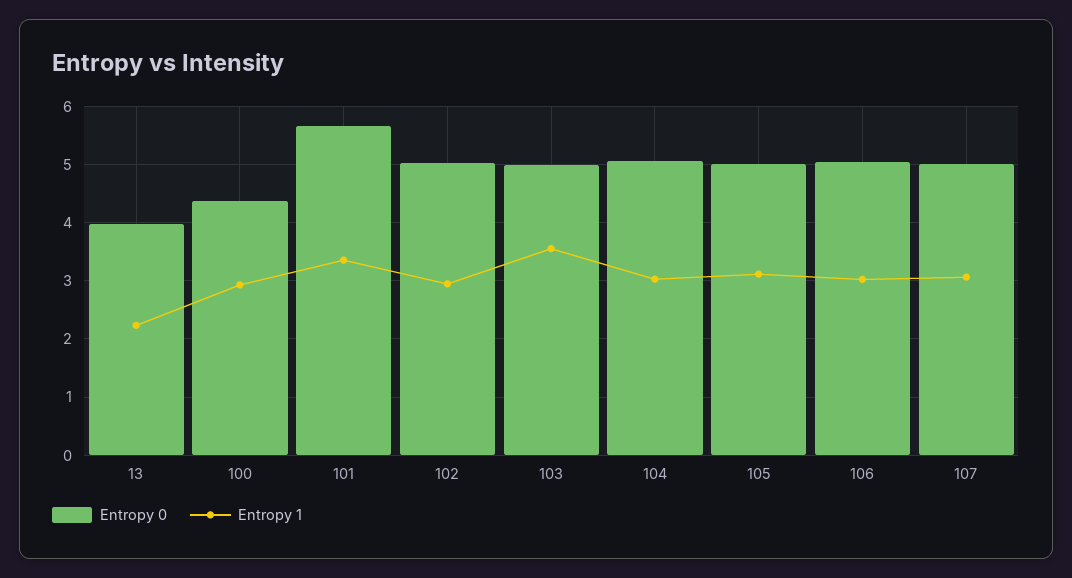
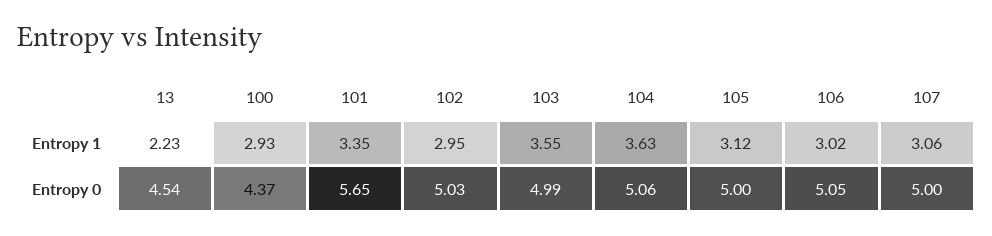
Entropy 0, 13: 4 -> 4.54
Entropy 1, 104: 3 -> 3.63

